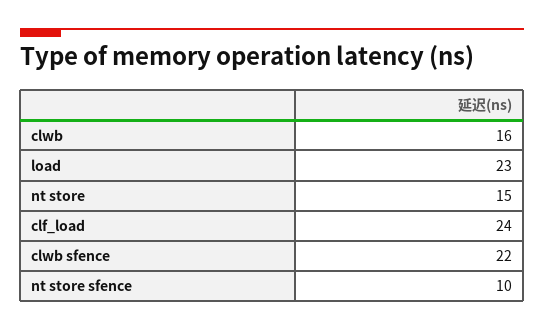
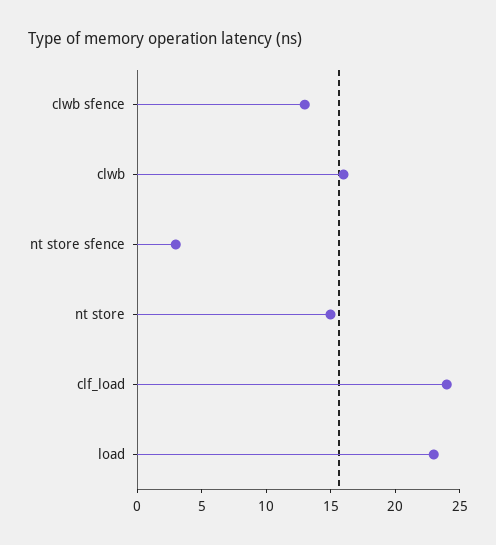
clwb sfence: 22 -> 13
nt store sfence: 10 -> 3

